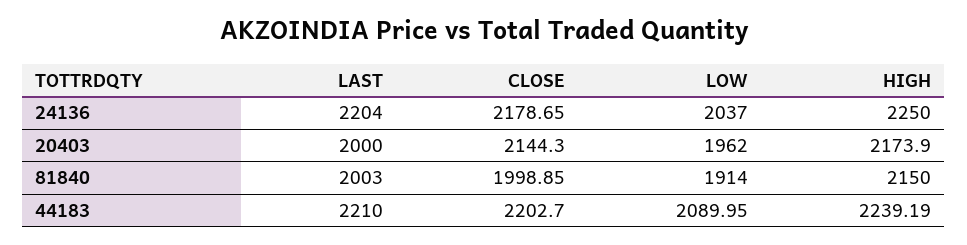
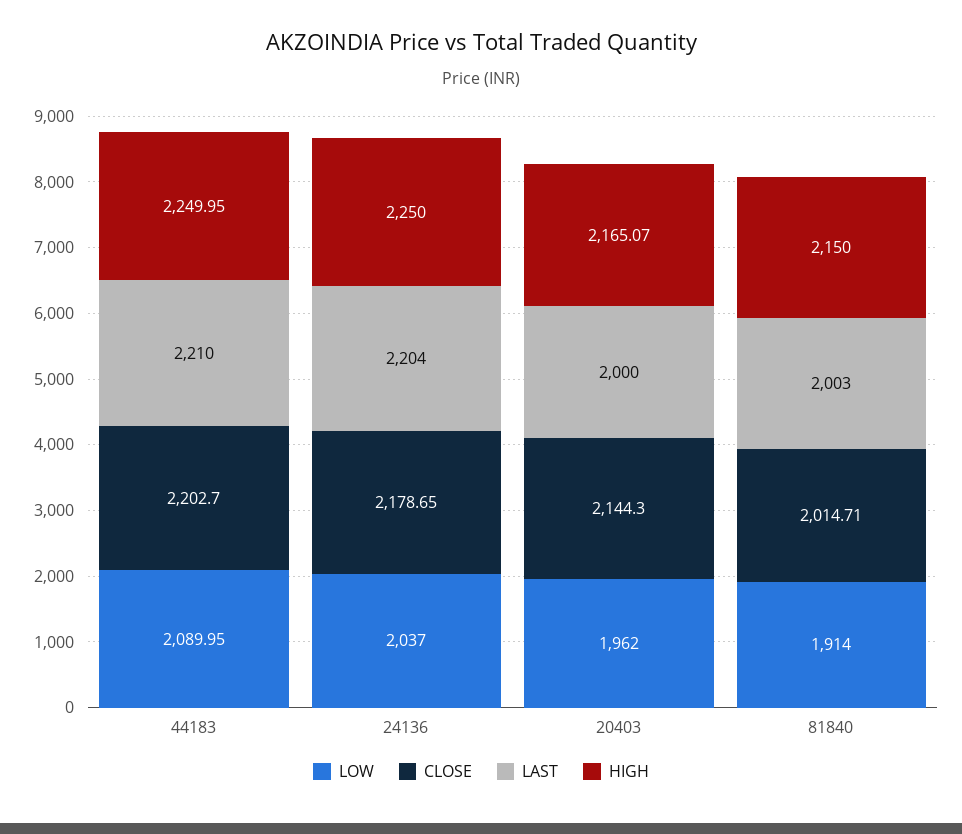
HIGH, 20403: 2173.9 -> 2165.07
CLOSE, 81840: 1998.85 -> 2014.71
HIGH, 44183: 2239.19 -> 2249.95

